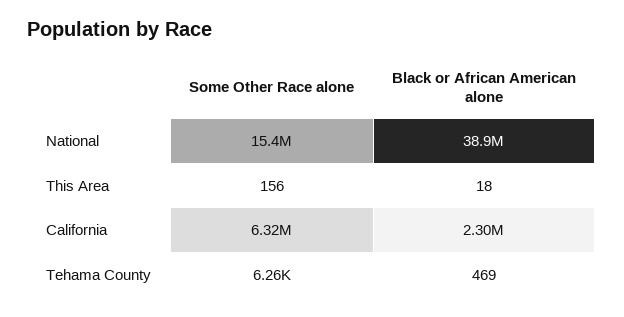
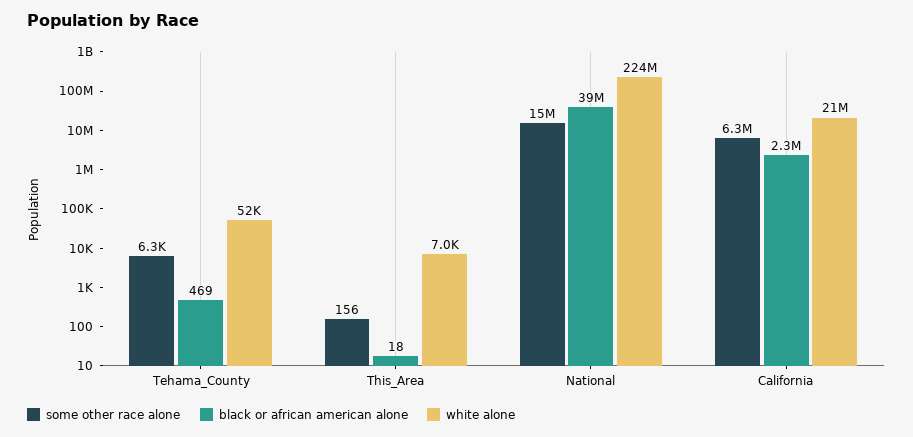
white alone, Tehama County: none -> 52000
white alone, This Area: none -> 7000
white alone, National: none -> 224000000
white alone, California: none -> 21000000

